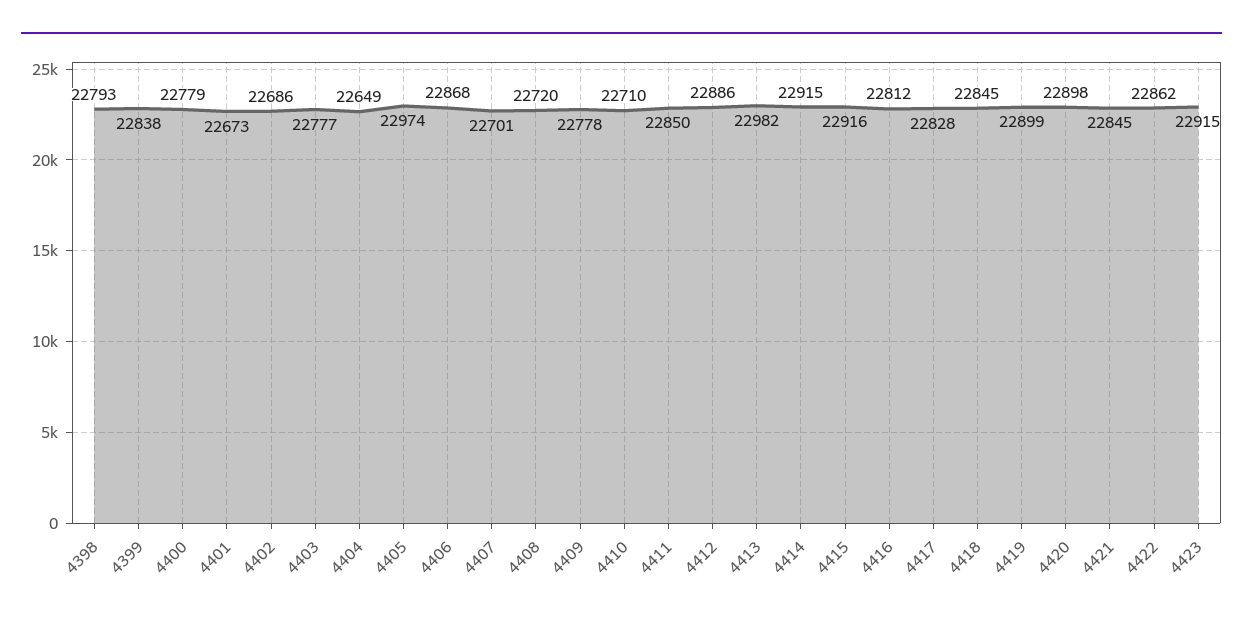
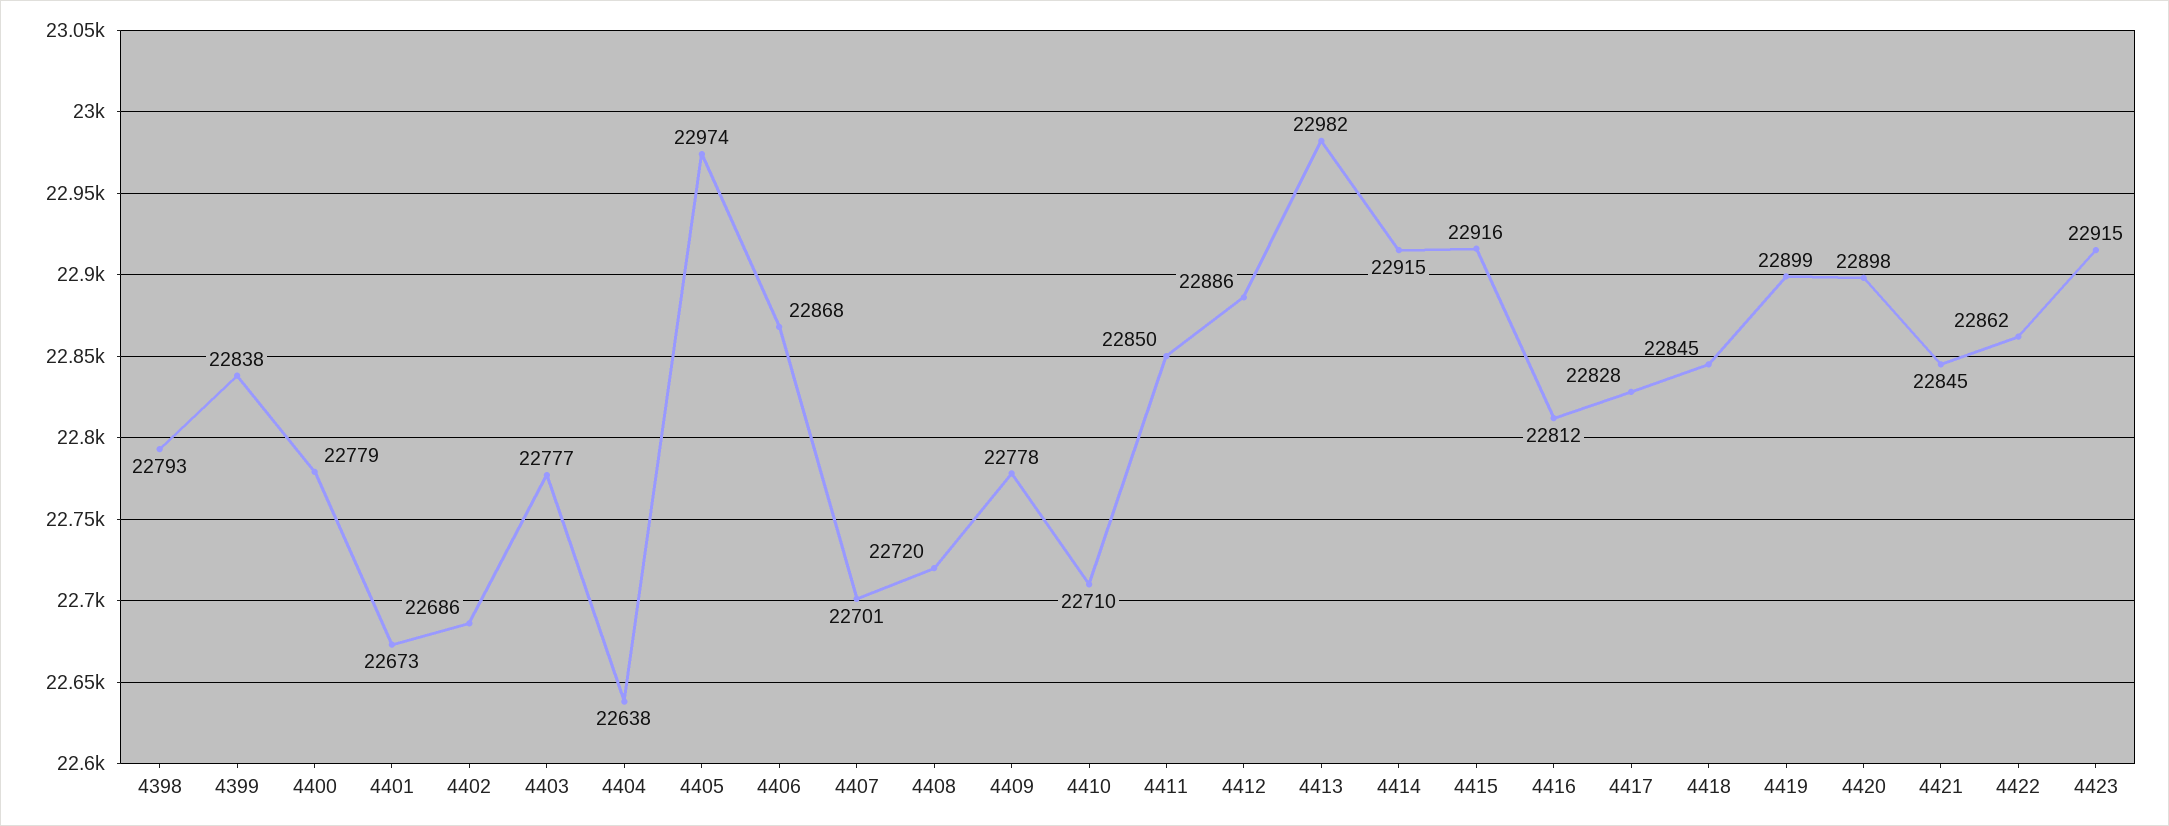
4404: 22649 -> 22638

